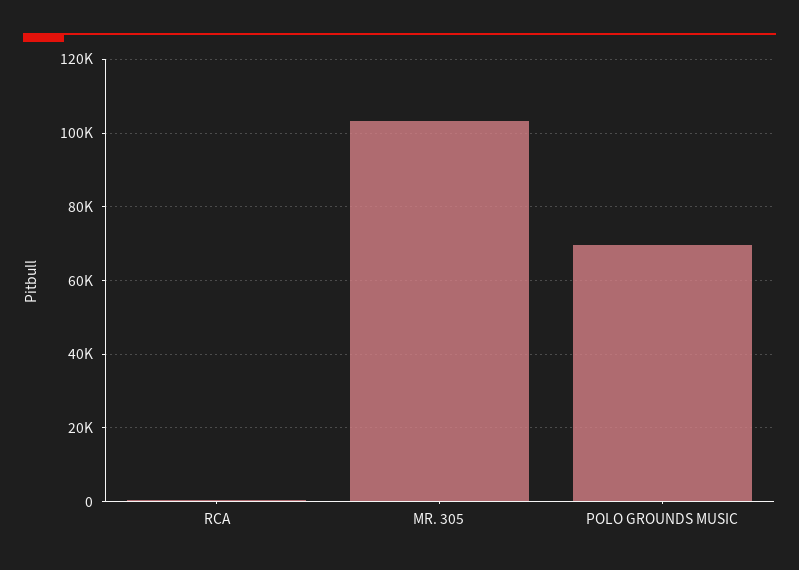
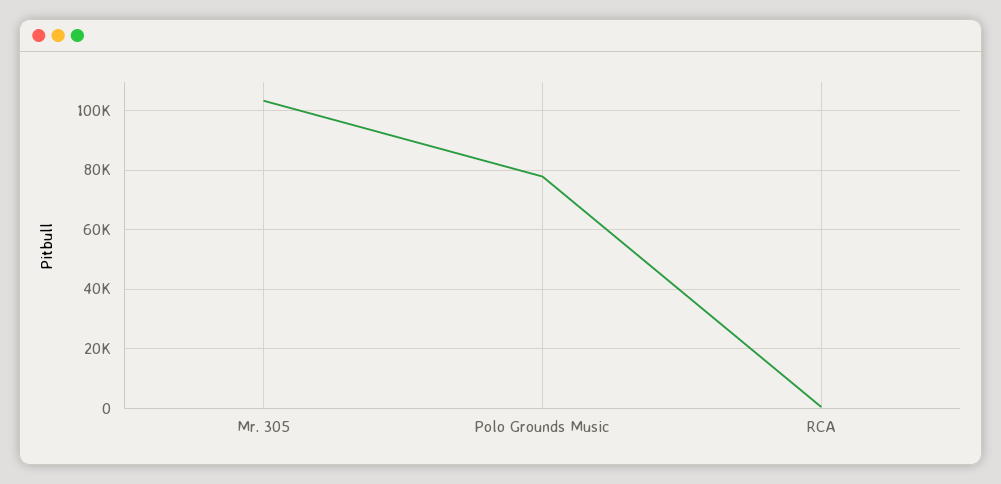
POLO GROUNDS MUSIC: 70000 -> 77500

